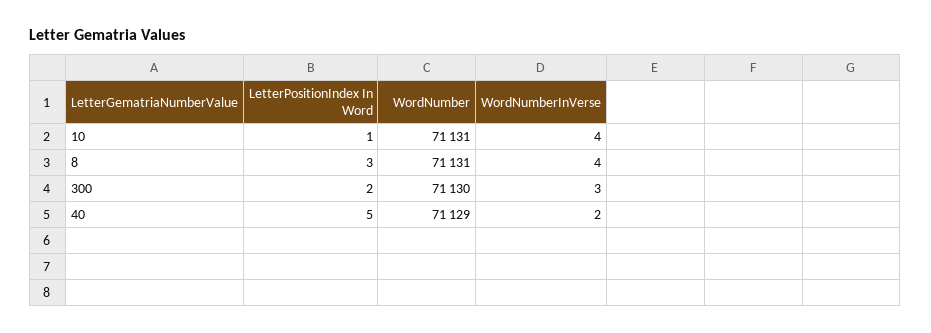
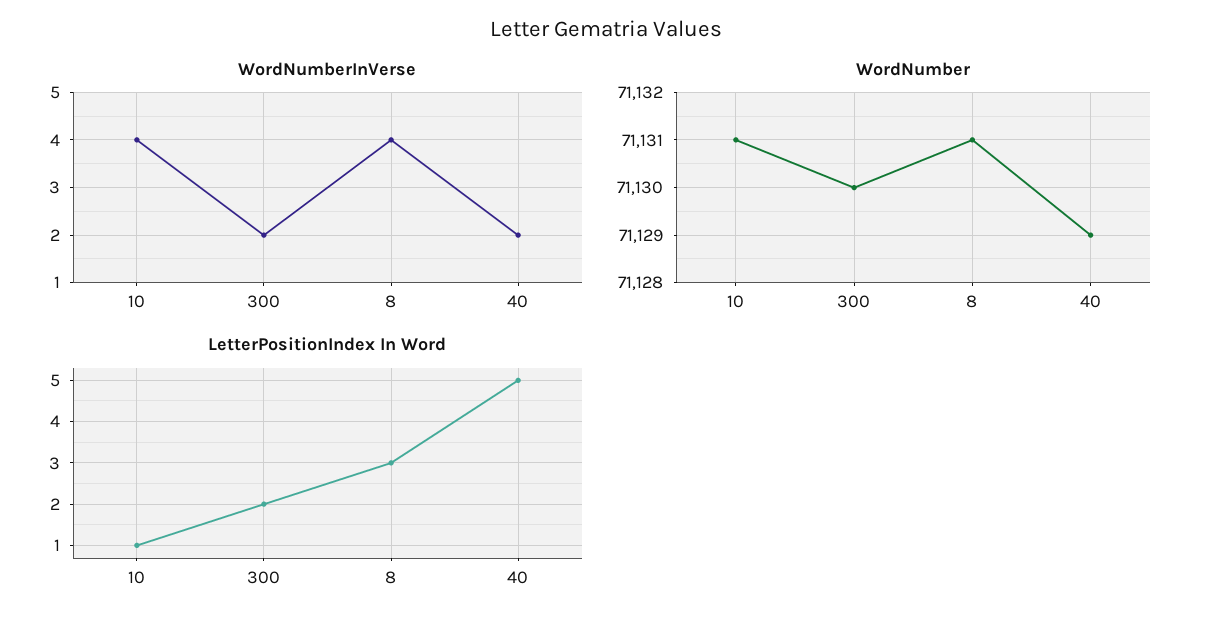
WordNumberInVerse, 300: 3 -> 2

